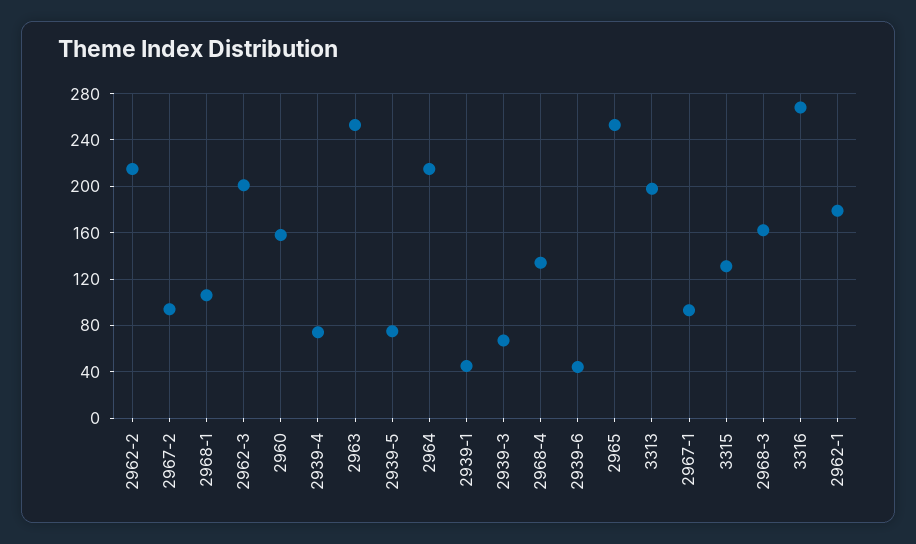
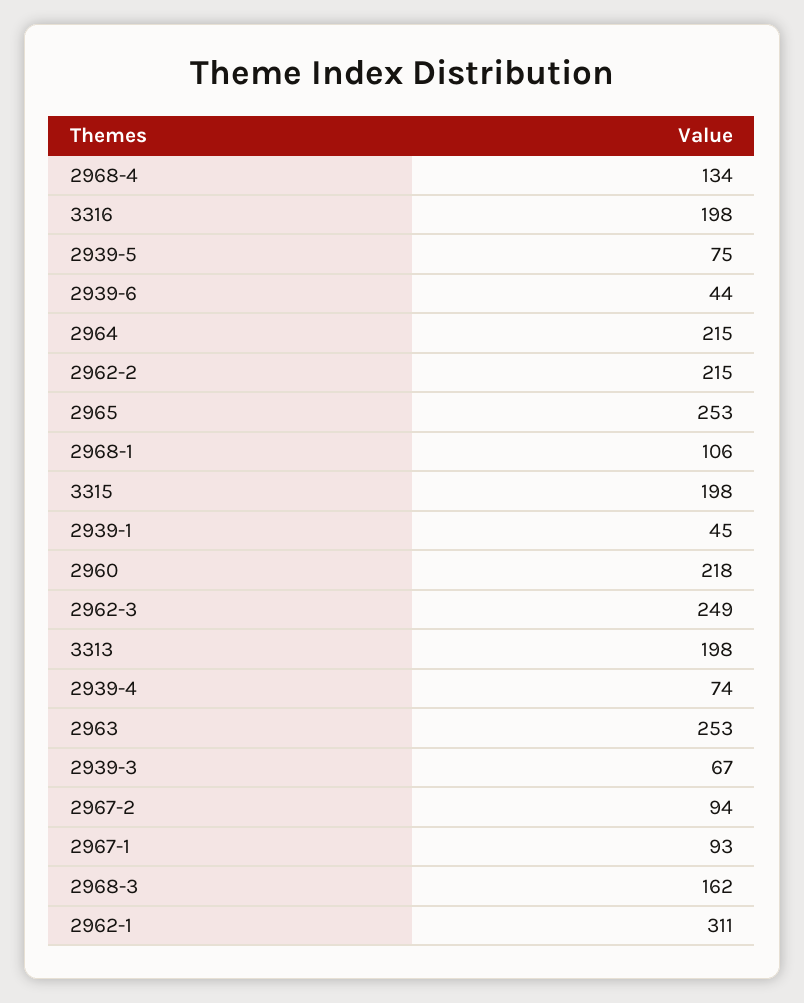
2962-3: 200 -> 249
2960: 160 -> 218
3315: 130 -> 198
3316: 270 -> 198
2962-1: 180 -> 311

